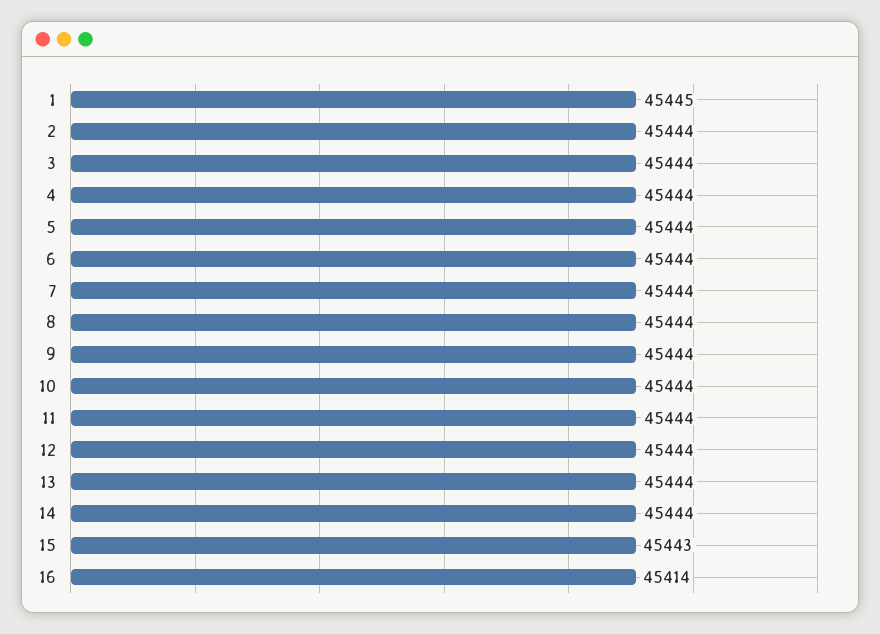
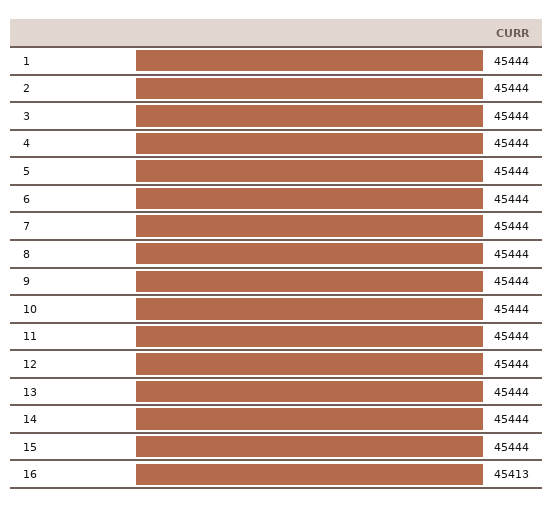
1: 45445 -> 45444
15: 45443 -> 45444
16: 45414 -> 45413

